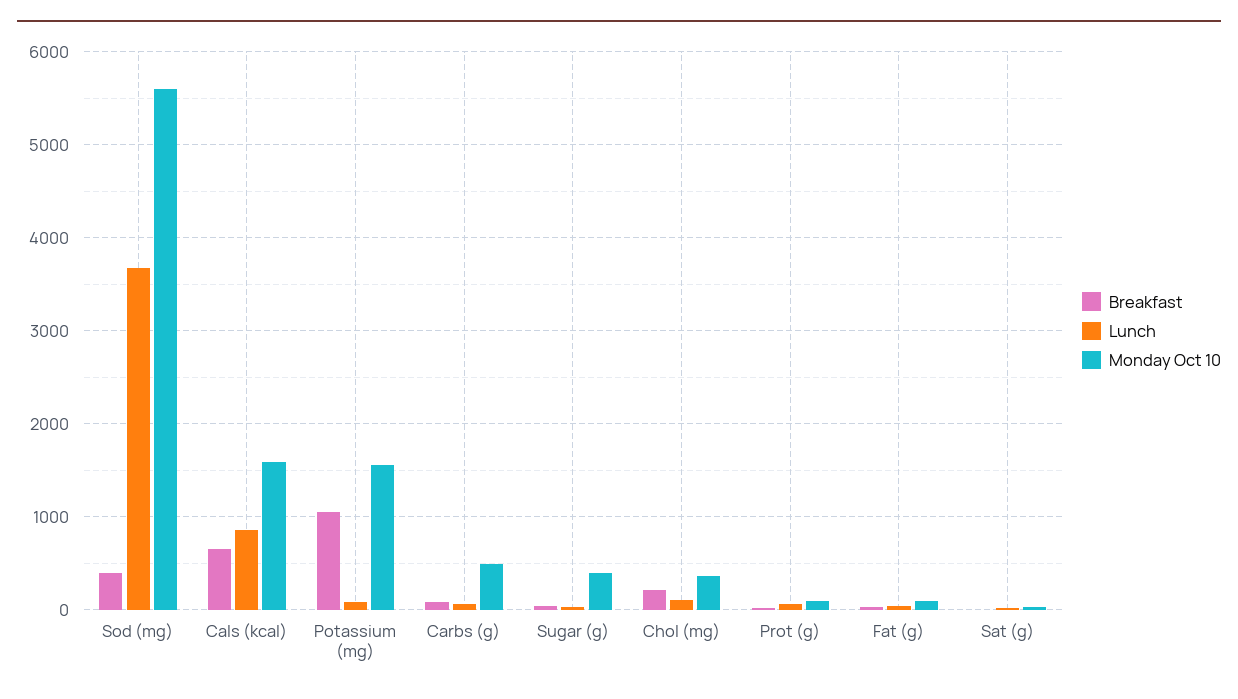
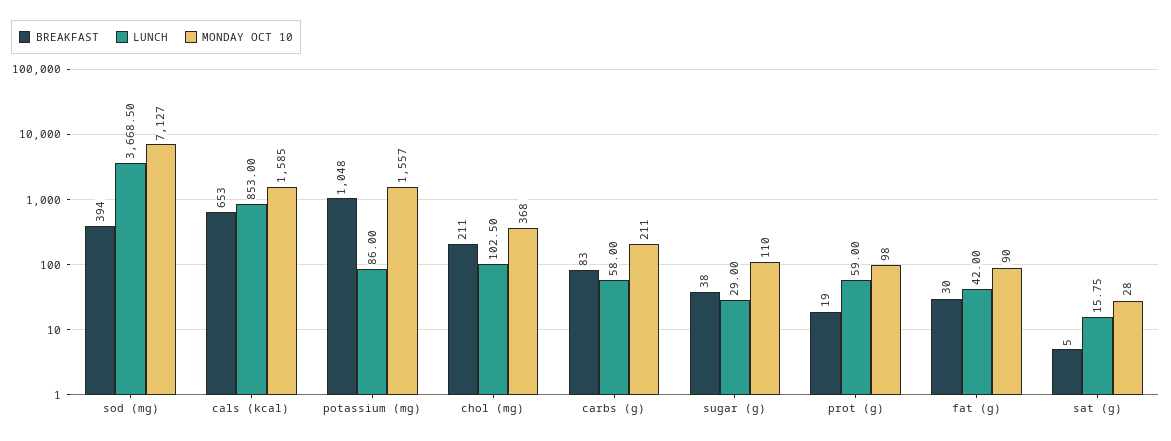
Monday Oct 10, Sod (mg): 5600 -> 7127
Monday Oct 10, Carbs (g): 500 -> 211
Monday Oct 10, Sugar (g): 400 -> 110

